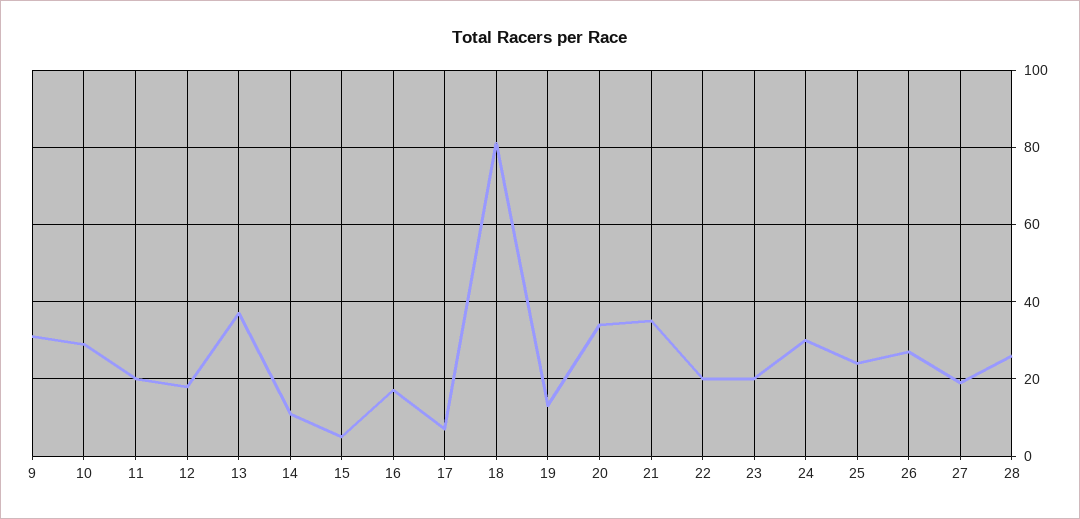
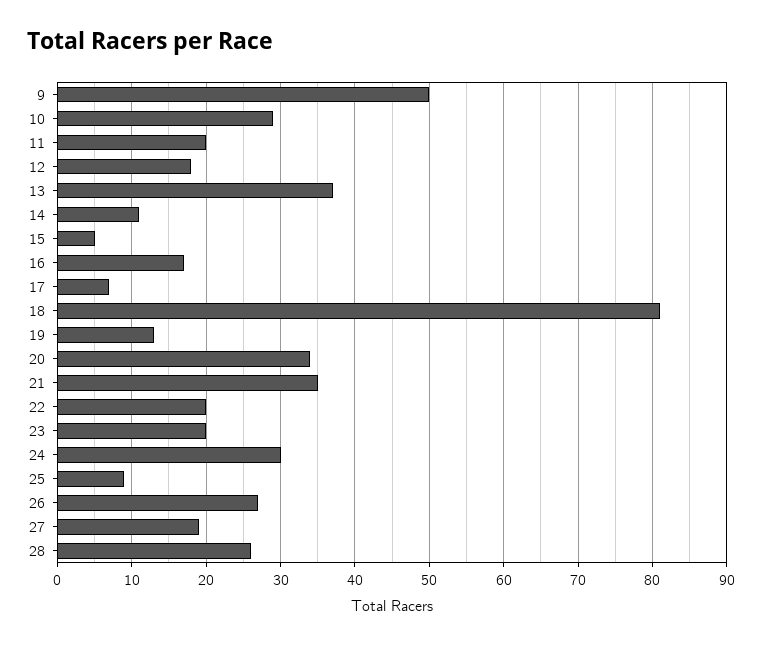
9: 30 -> 50
25: 25 -> 9

